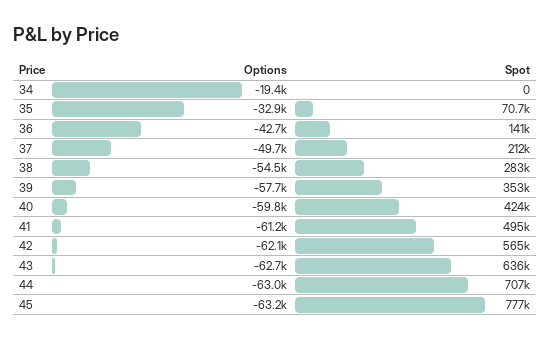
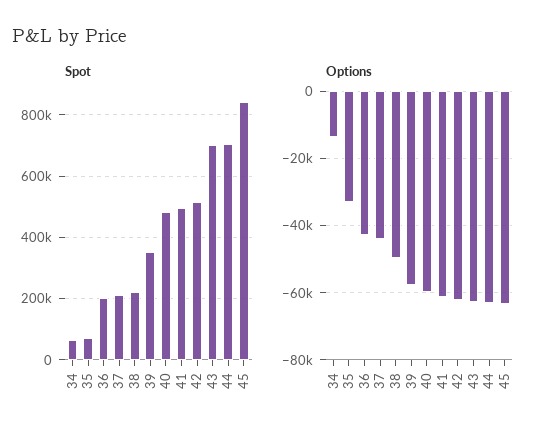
Options, 34: -19400 -> -14000
Spot, 34: 0 -> 60000
Spot, 36: 141000 -> 200000
Options, 37: -49700 -> -44000
Options, 38: -54500 -> -50000
Spot, 38: 283000 -> 220000
Spot, 40: 424000 -> 480000
Spot, 42: 565000 -> 520000
Spot, 43: 636000 -> 700000
Spot, 45: 777000 -> 840000

